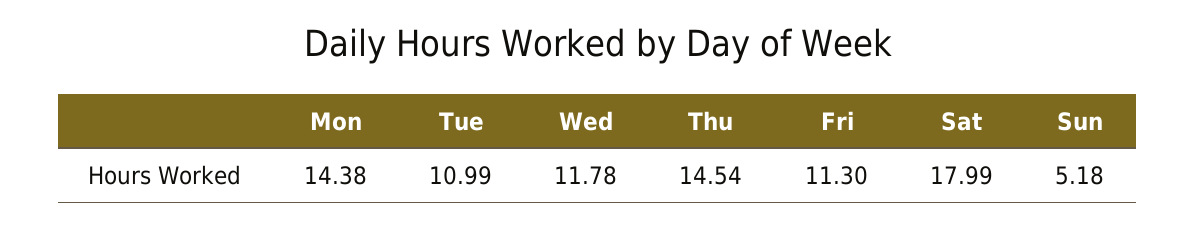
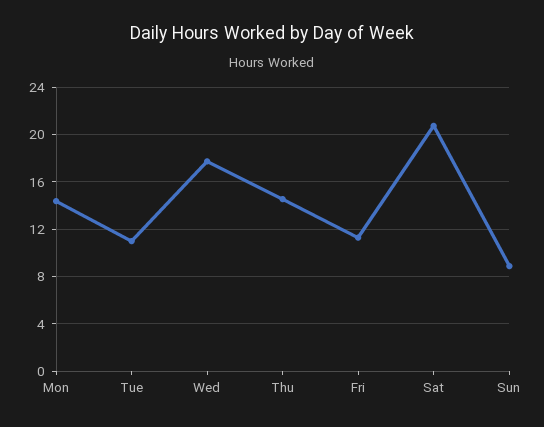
Wed: 11.78 -> 18
Sat: 17.99 -> 21
Sun: 5.18 -> 9

